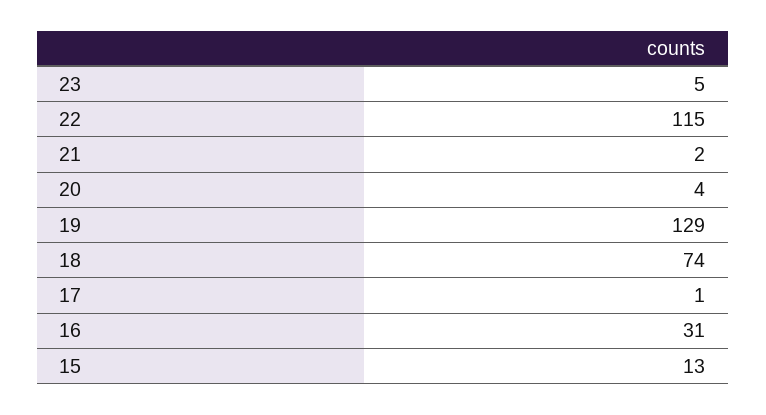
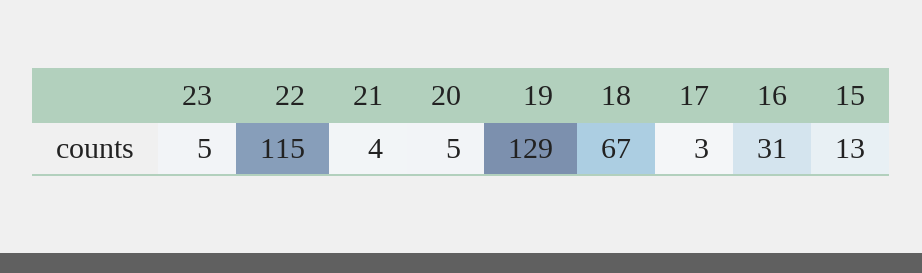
21: 2 -> 4
20: 4 -> 5
18: 74 -> 67
17: 1 -> 3

